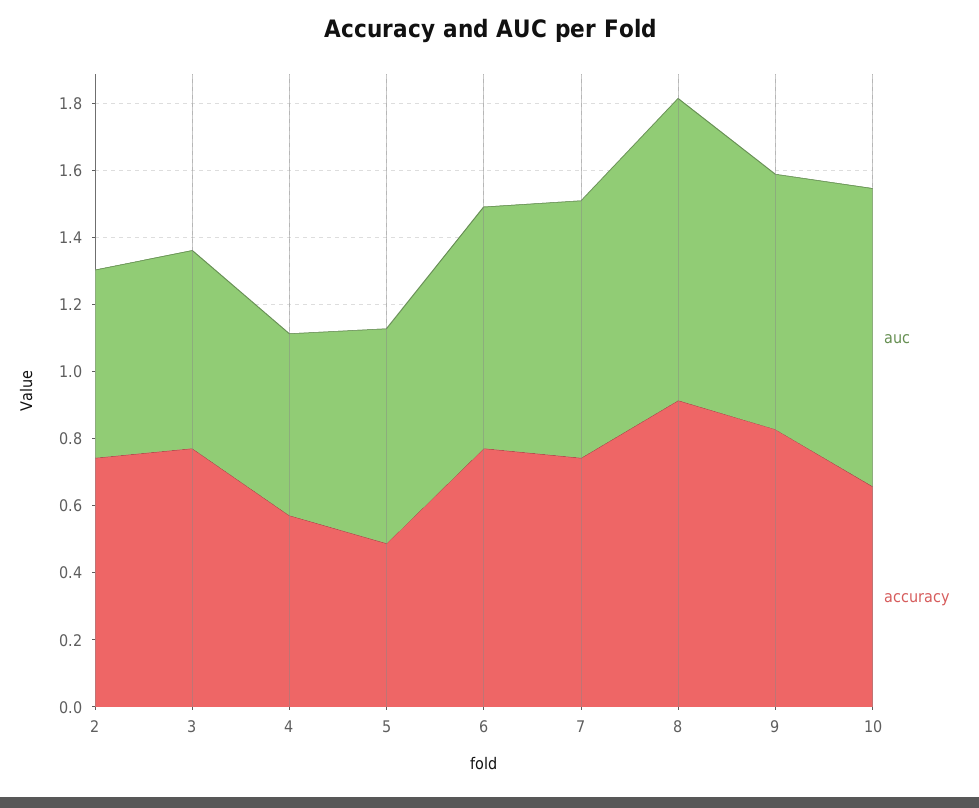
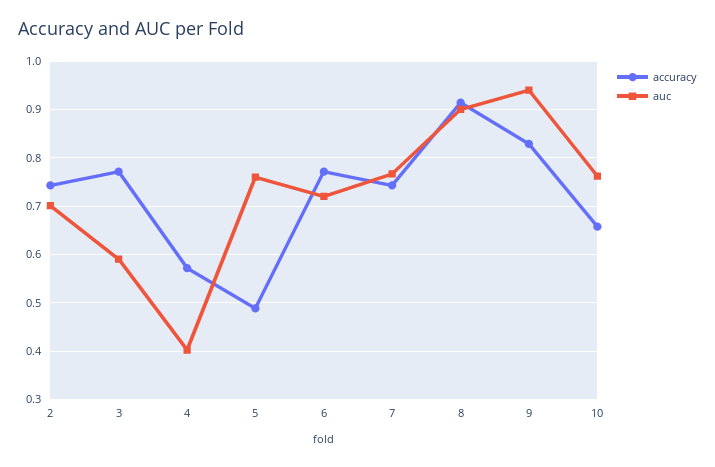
auc, 2: 0.55 -> 0.7
auc, 4: 0.55 -> 0.4
auc, 5: 0.65 -> 0.76
auc, 9: 0.75 -> 0.94
auc, 10: 0.9 -> 0.76

